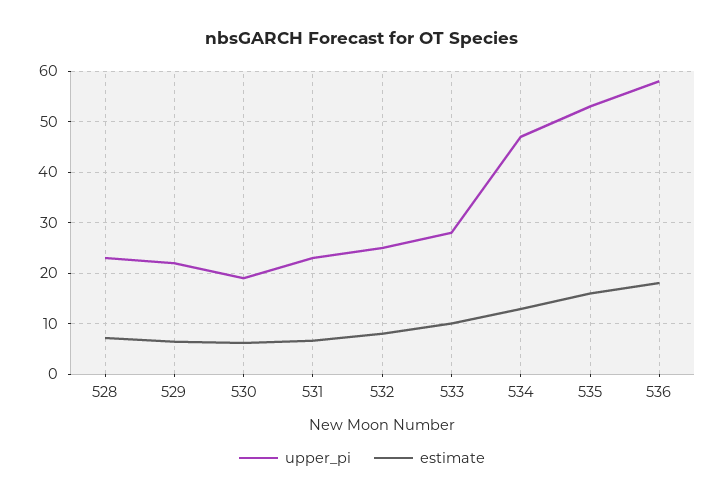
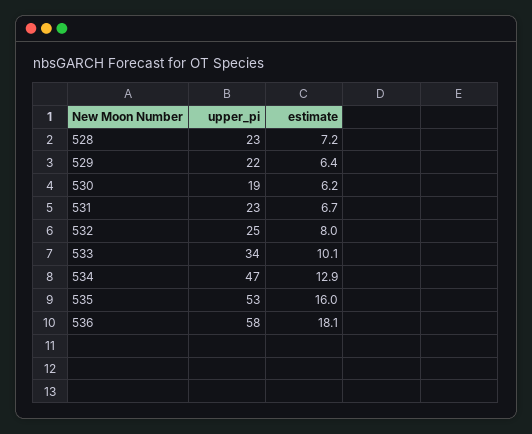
upper_pi, 533: 28 -> 34

